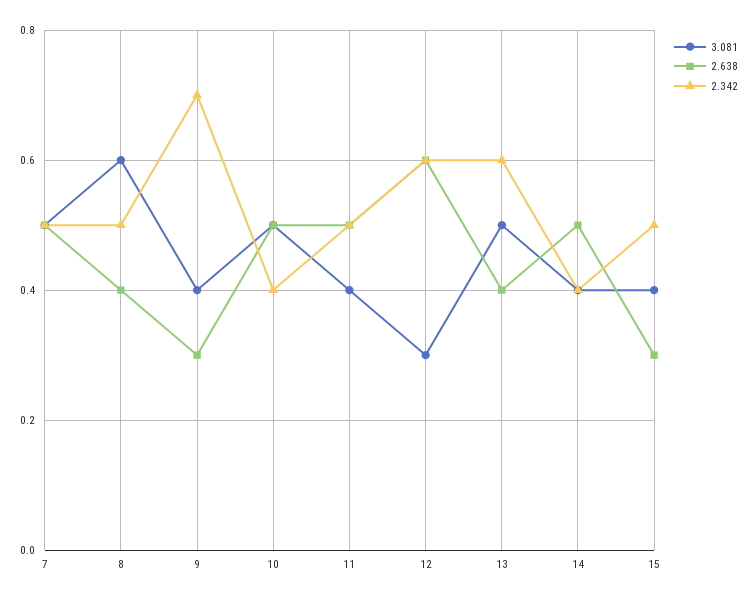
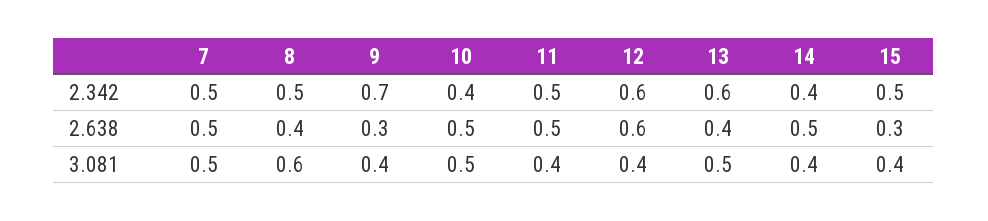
3.081, 12: 0.3 -> 0.4

